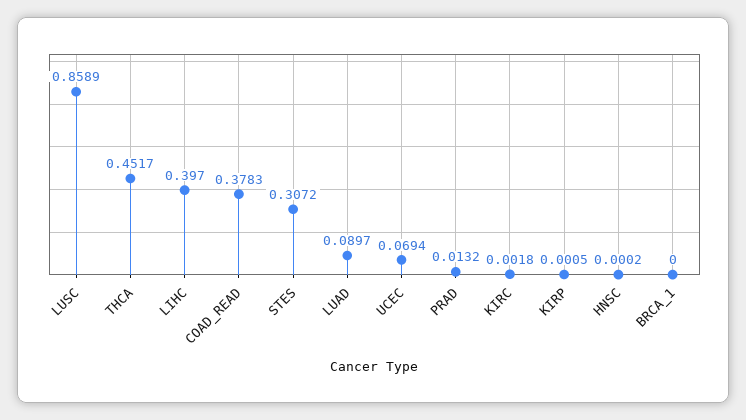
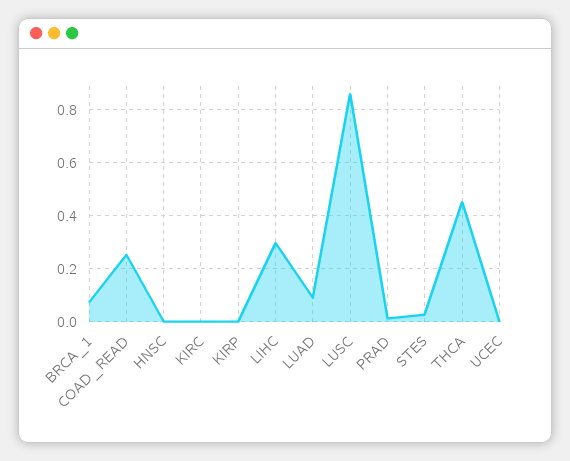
LIHC: 0.397 -> 0.3
COAD_READ: 0.3783 -> 0.25
STES: 0.3072 -> 0.025
UCEC: 0.0694 -> 0
BRCA_1: 0 -> 0.075

